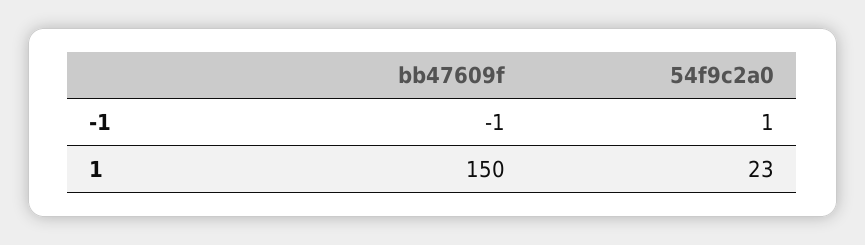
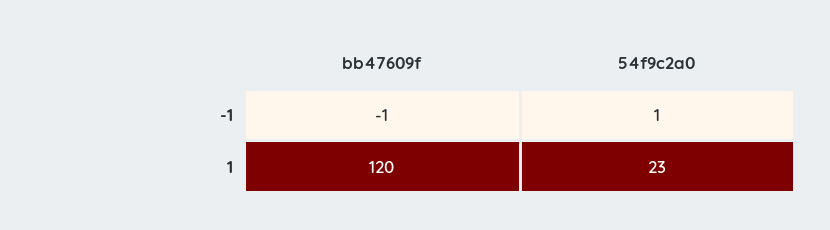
bb47609f, 1: 150 -> 120

